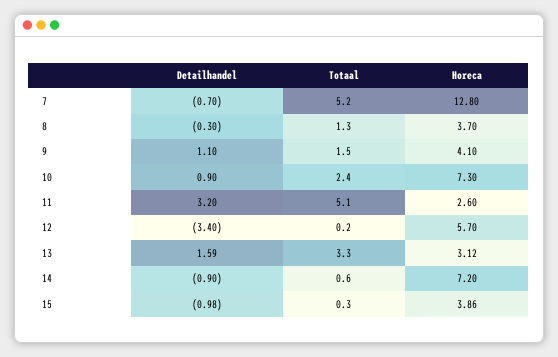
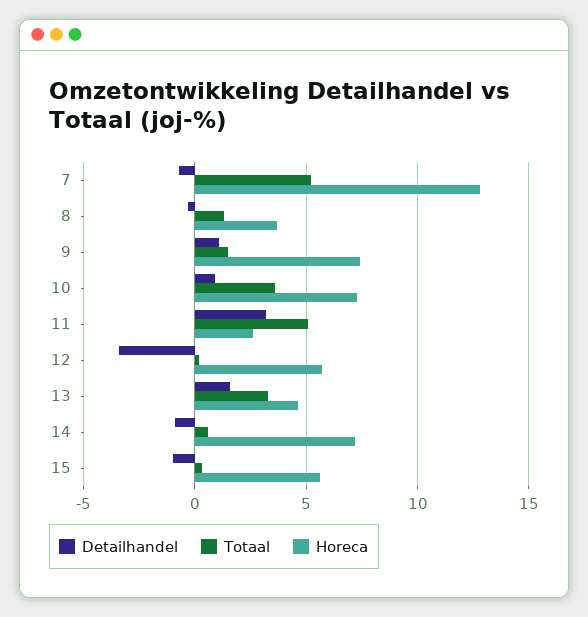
Horeca, 9: 4.1 -> 7.5
Totaal, 10: 2.4 -> 3.5
Horeca, 13: 3.12 -> 4.5
Horeca, 15: 3.86 -> 5.5

